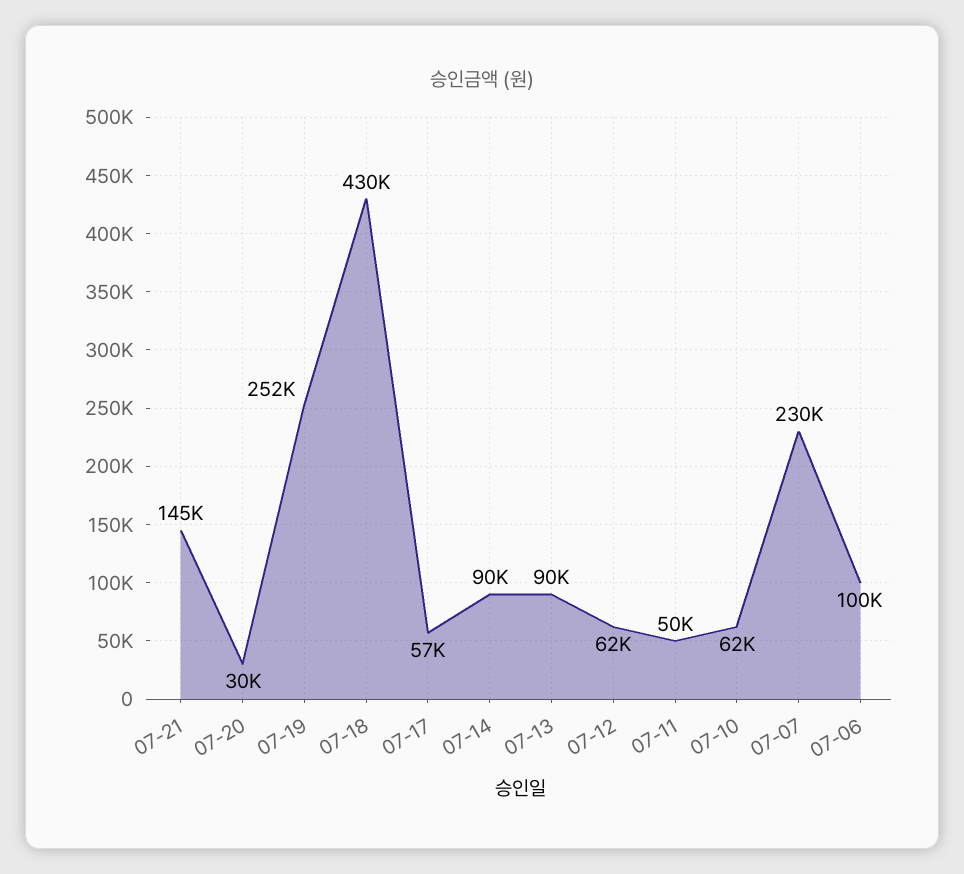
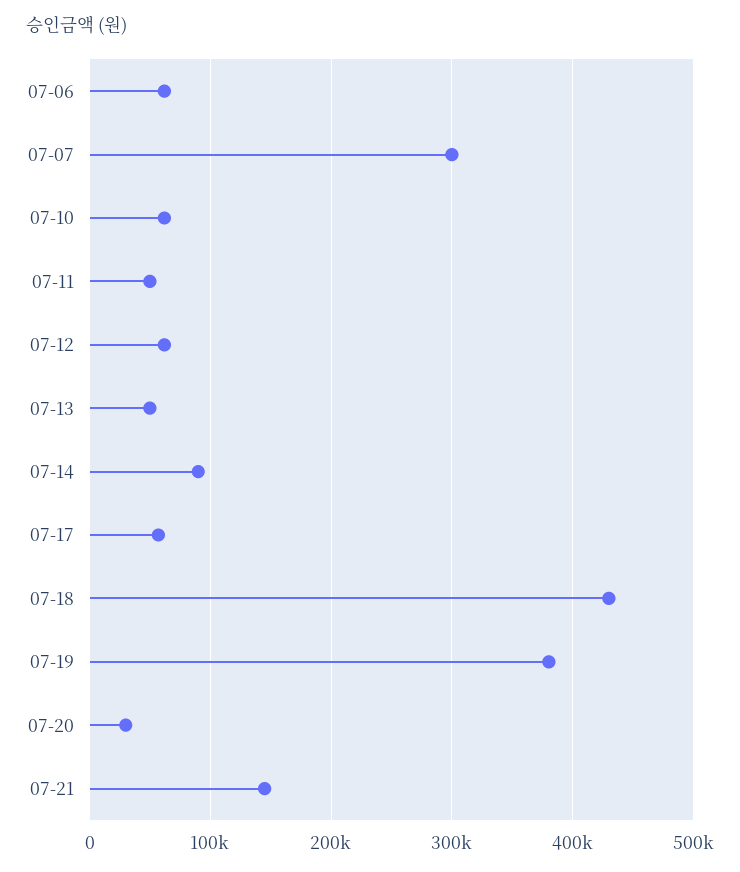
07-19: 252000 -> 380000
07-13: 90000 -> 50000
07-07: 230000 -> 300000
07-06: 100000 -> 60000

